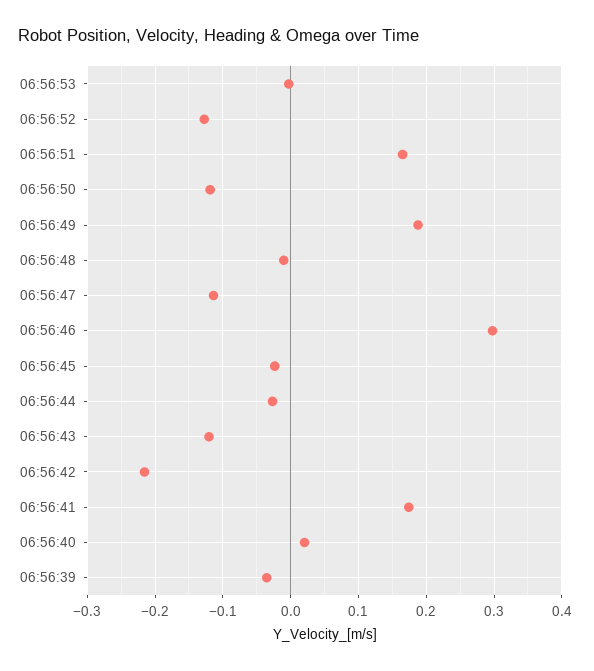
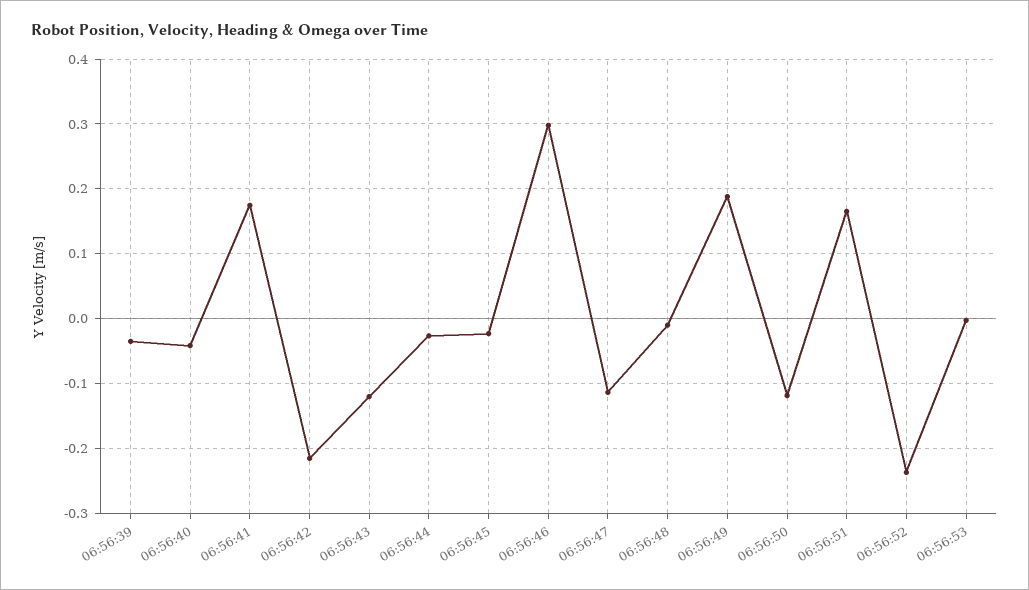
06:56:52: -0.13 -> -0.24
06:56:40: 0.02 -> -0.04

